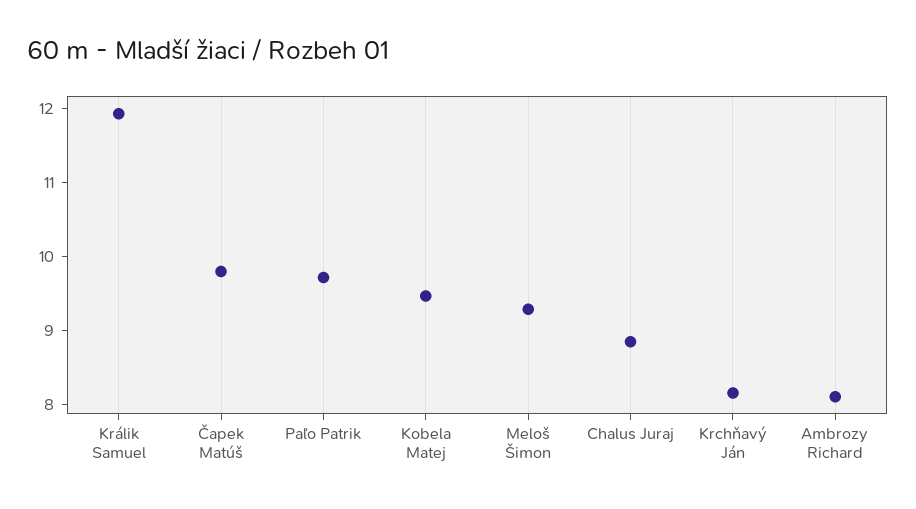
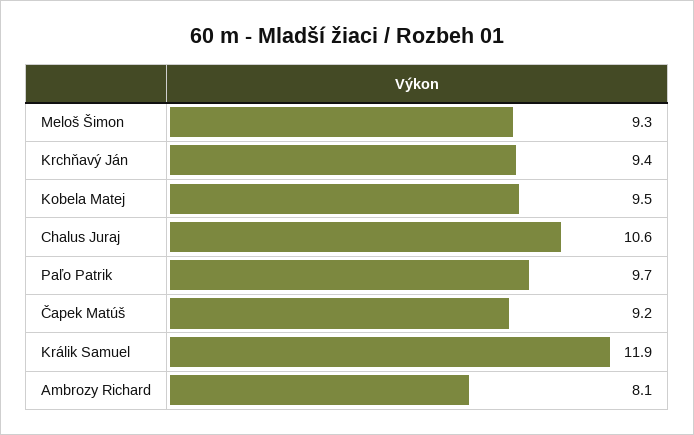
Čapek Matúš: 9.8 -> 9.2
Chalus Juraj: 8.8 -> 10.6
Krchňavý Ján: 8.2 -> 9.4

